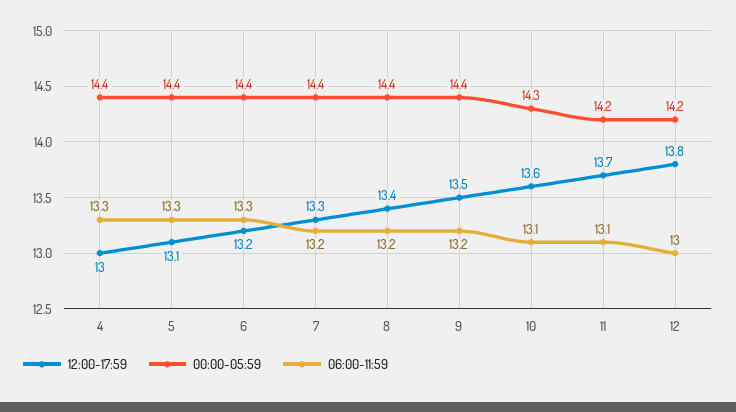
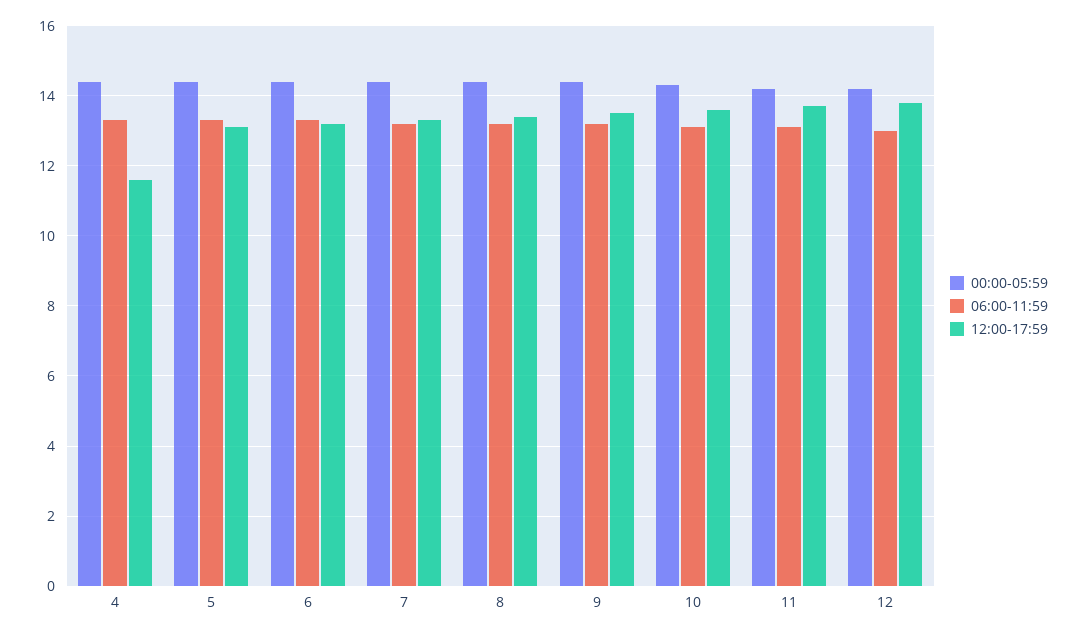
12:00-17:59, 4: 13 -> 11.5

